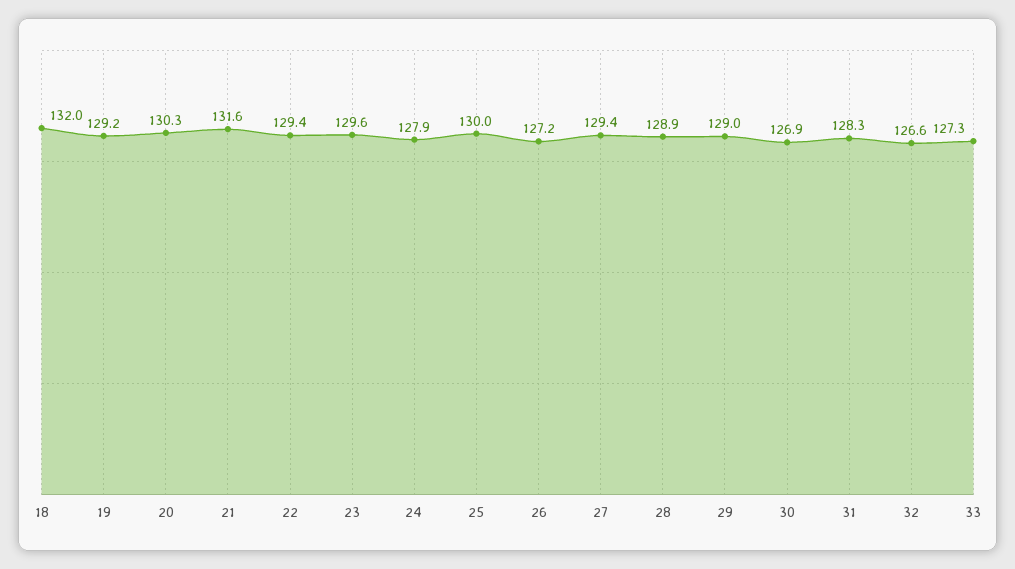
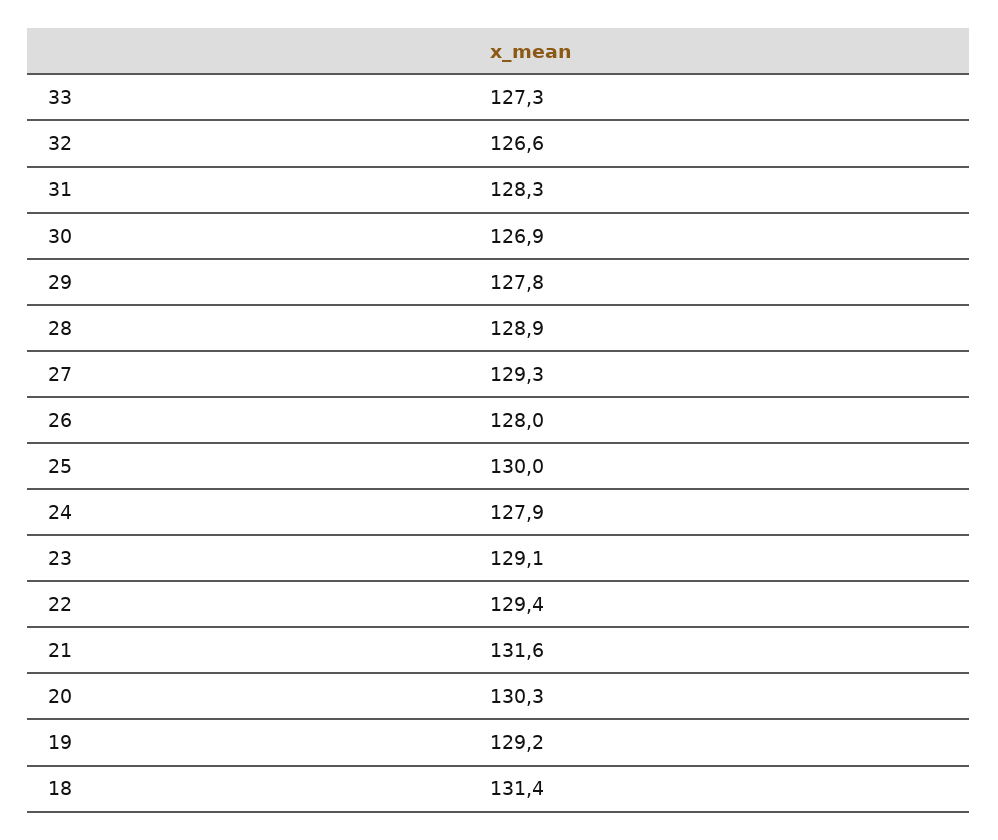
18: 132 -> 131.4
23: 129.6 -> 129.1
26: 127.2 -> 128
27: 129.4 -> 129.3
29: 129 -> 127.8

